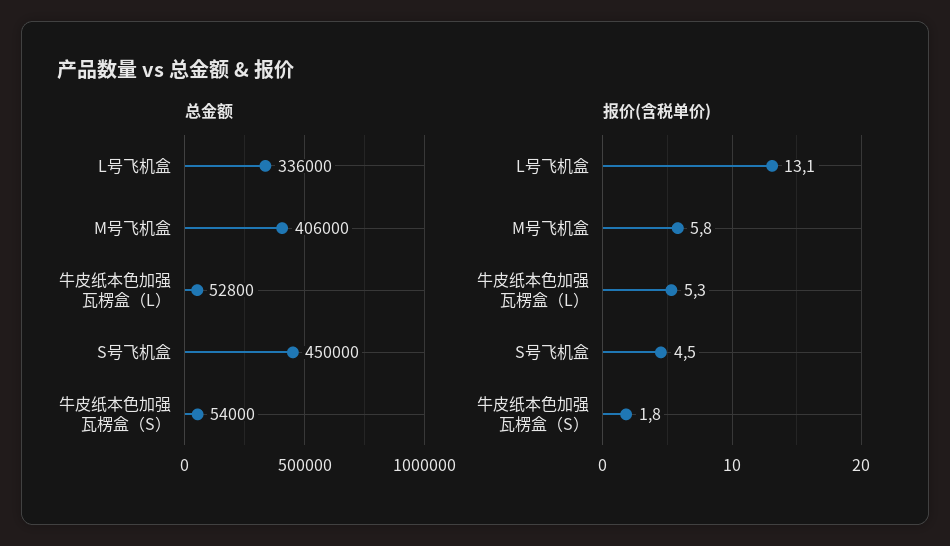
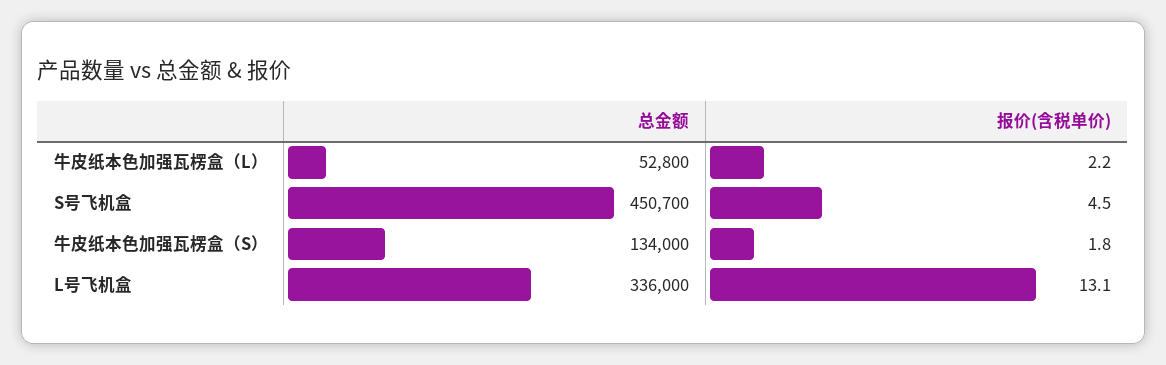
总金额, M号飞机盒: 406000 -> none
总金额, S号飞机盒: 450000 -> 450700
总金额, 牛皮纸本色加强瓦楞盒（S）: 54000 -> 134000
报价(含税单价), M号飞机盒: 5.8 -> none
报价(含税单价), 牛皮纸本色加强瓦楞盒（L）: 5.3 -> 2.2

